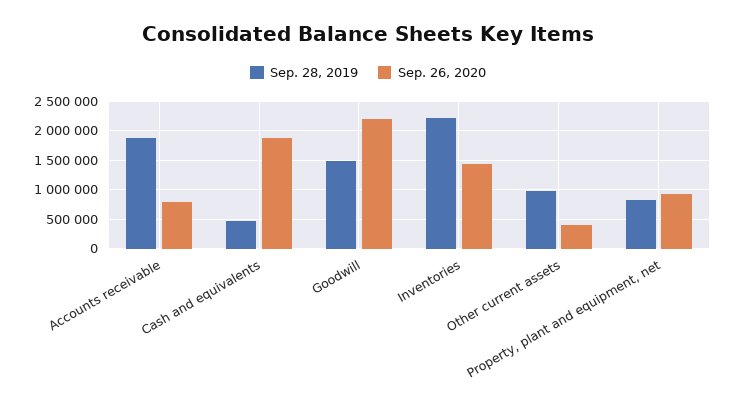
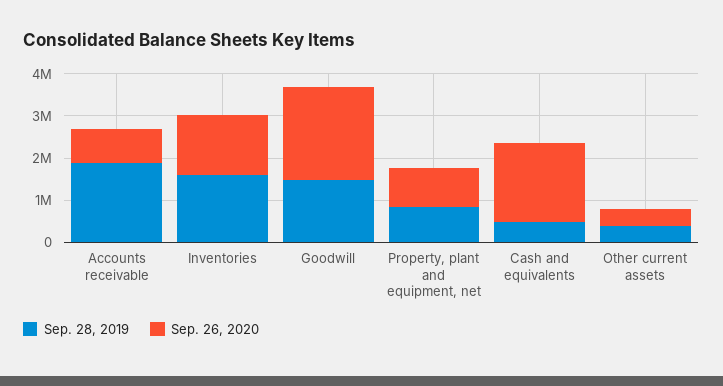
Sep. 28, 2019, Inventories: 2250000 -> 1600000
Sep. 28, 2019, Other current assets: 1000000 -> 400000

